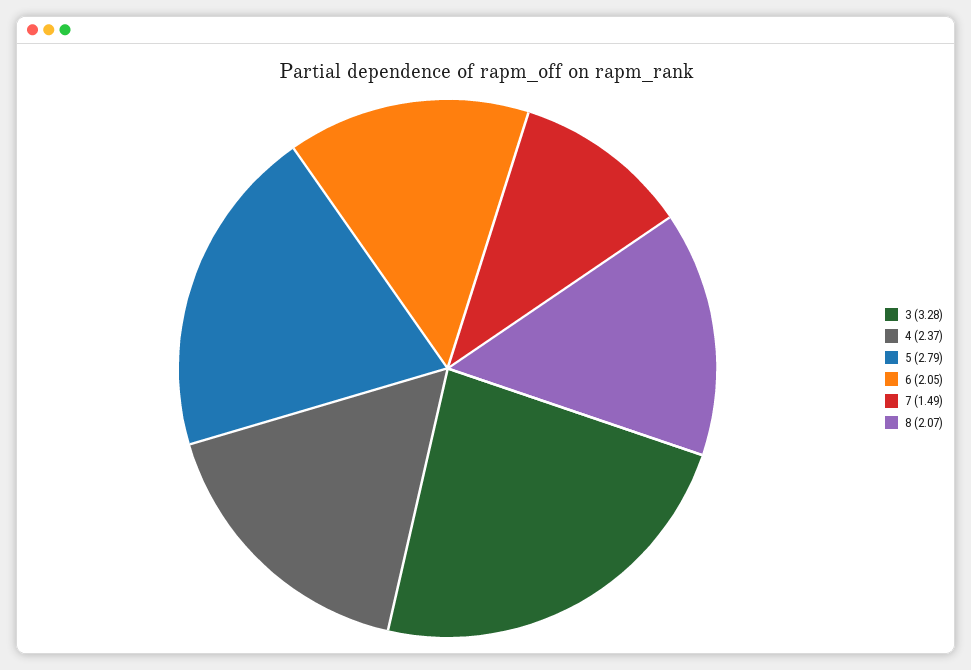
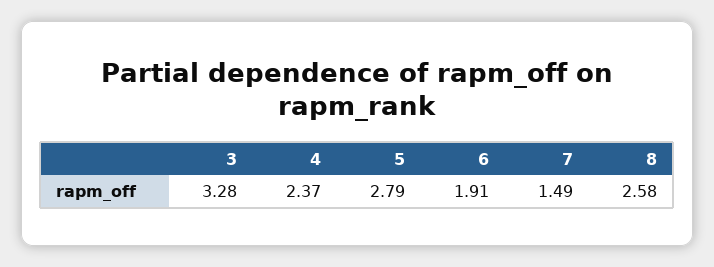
6: 2.05 -> 1.91
8: 2.07 -> 2.58

